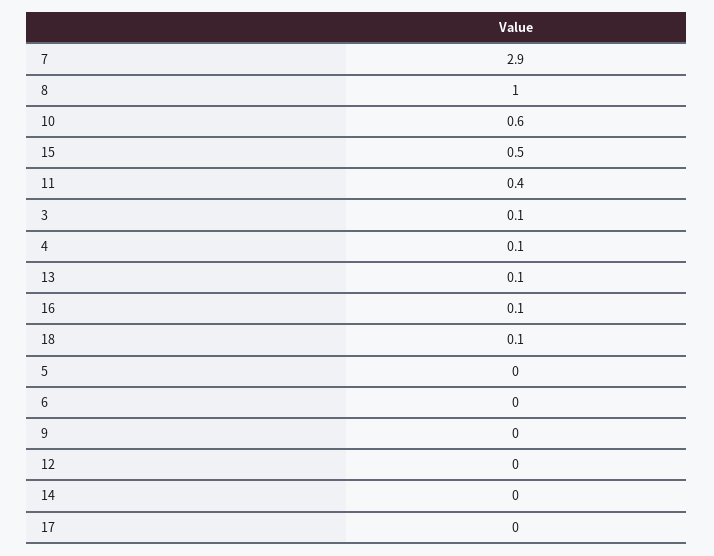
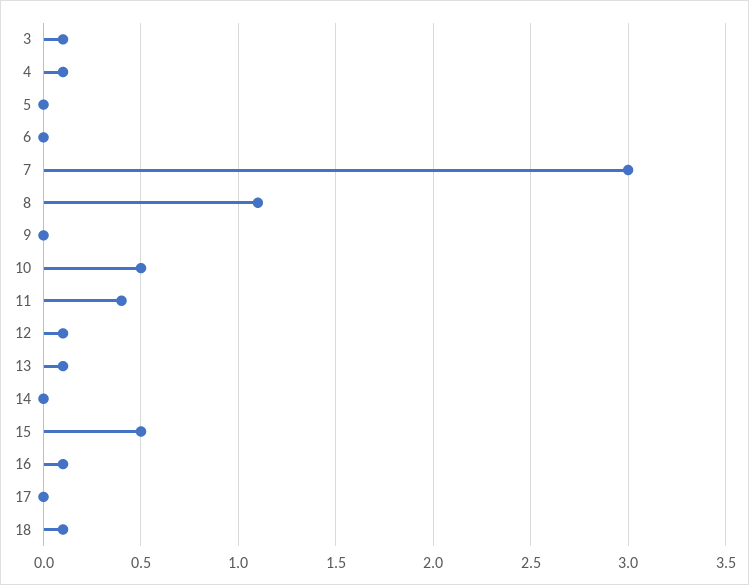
7: 2.9 -> 3
8: 1 -> 1.1
10: 0.6 -> 0.5
12: 0 -> 0.1

